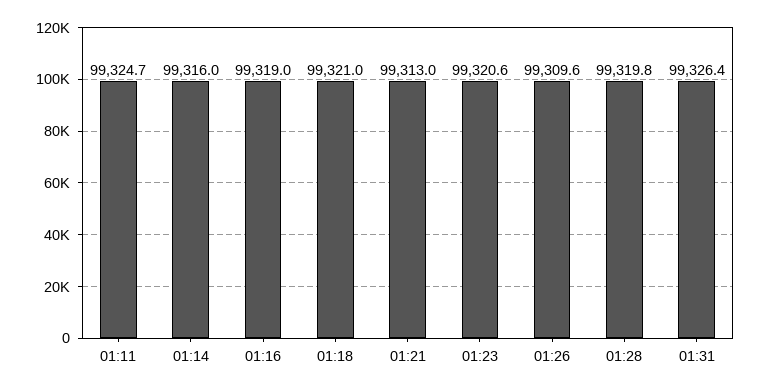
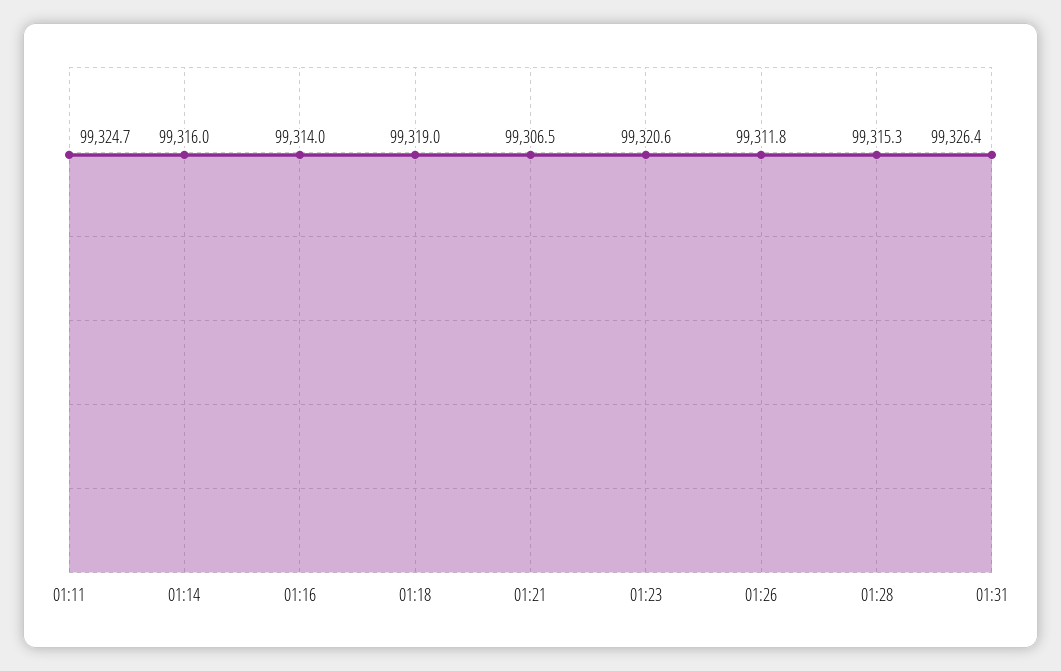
01:16: 99319 -> 99314
01:18: 99321 -> 99319
01:21: 99313 -> 99306.5
01:26: 99309.6 -> 99311.8
01:28: 99319.8 -> 99315.3

